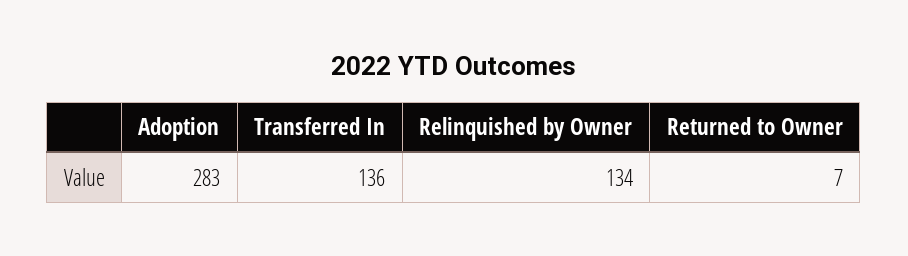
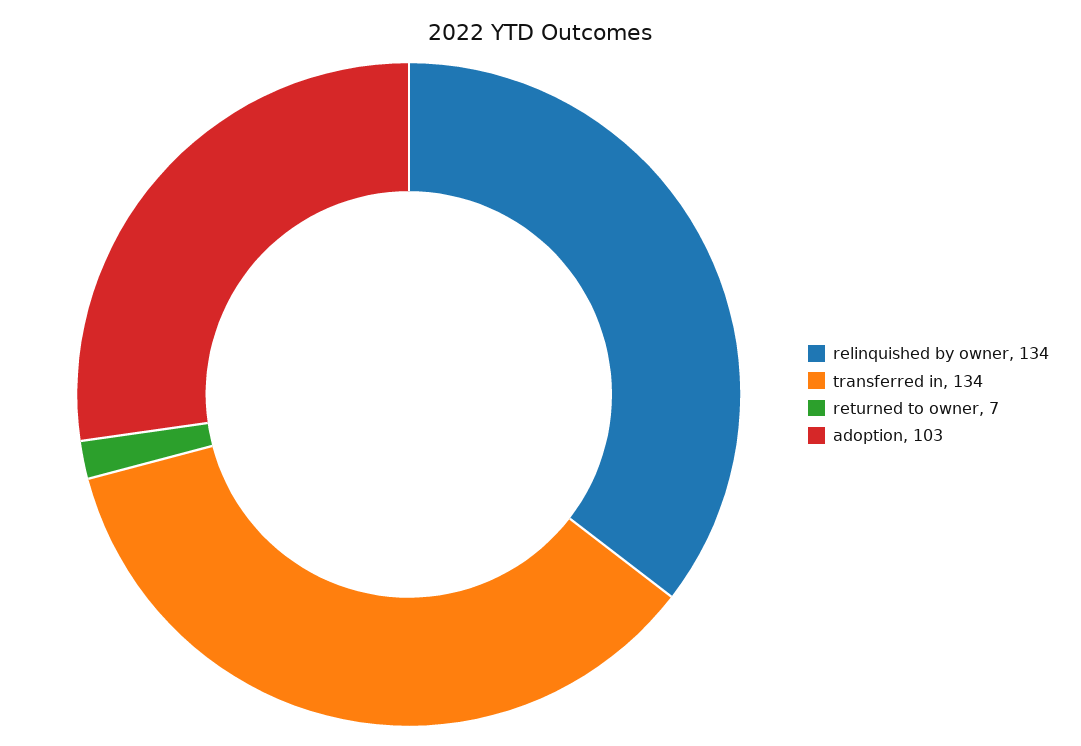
Adoption: 283 -> 103
Transferred In: 136 -> 134

